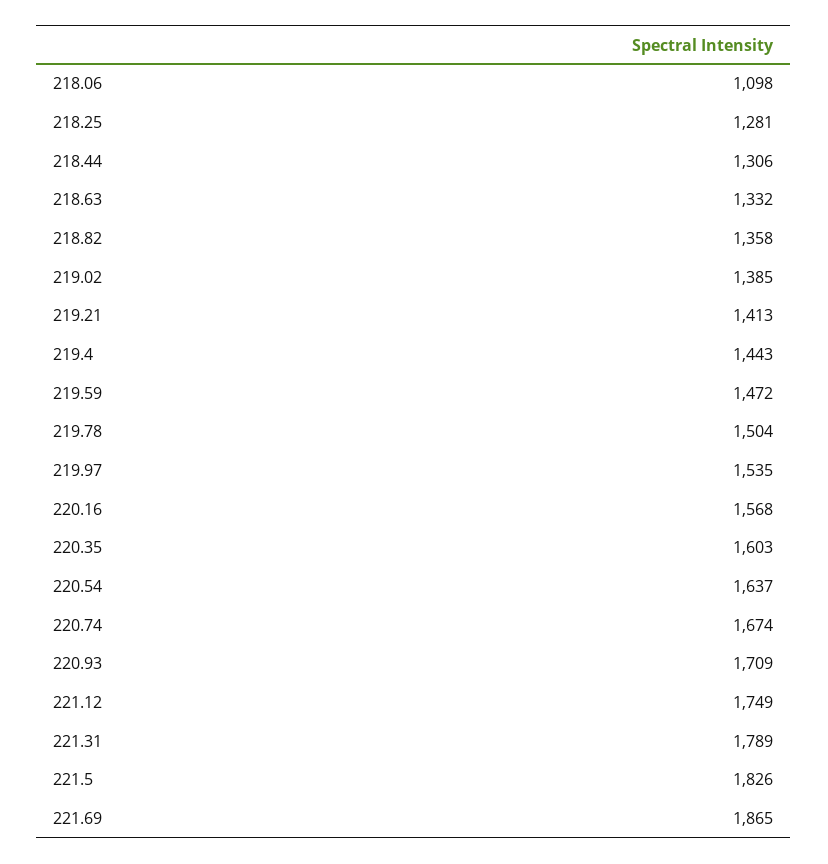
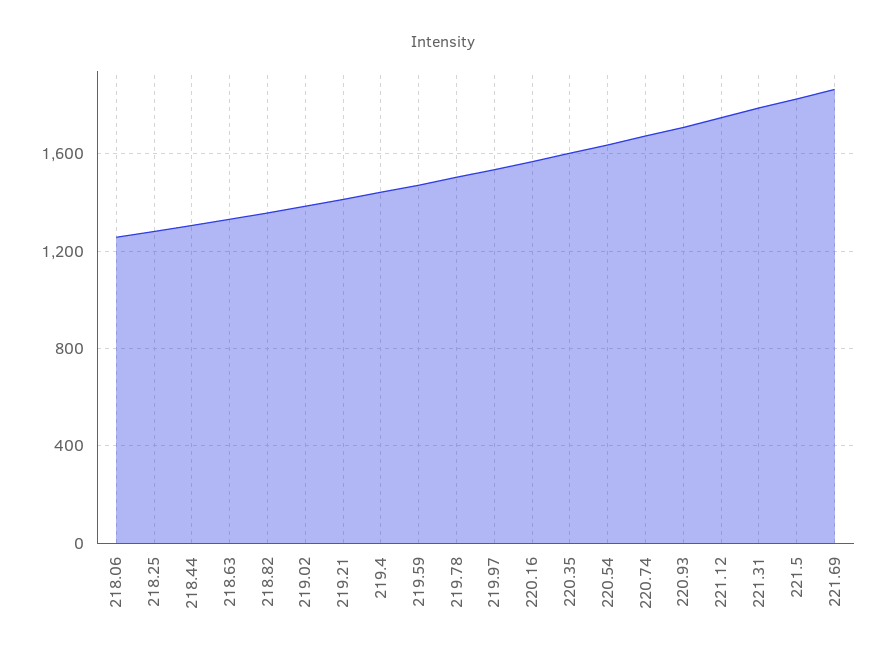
218.06: 1098 -> 1250

